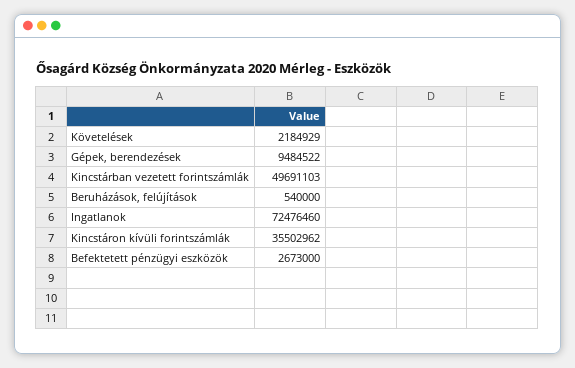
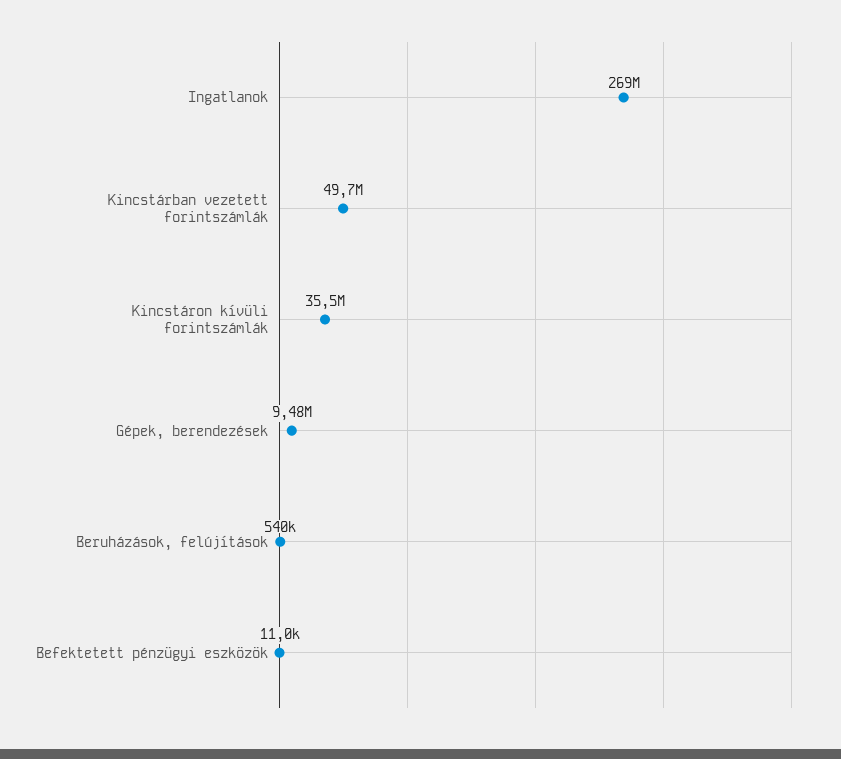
Követelések: 2184929 -> none
Ingatlanok: 72476460 -> 269000000
Befektetett pénzügyi eszközök: 2673000 -> 11000

